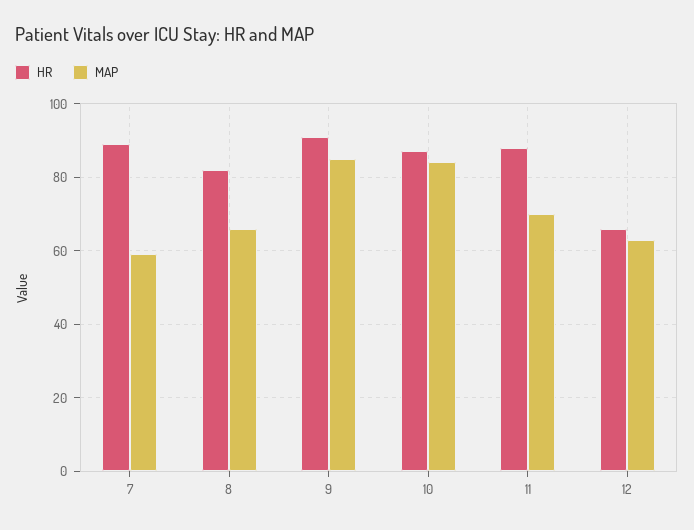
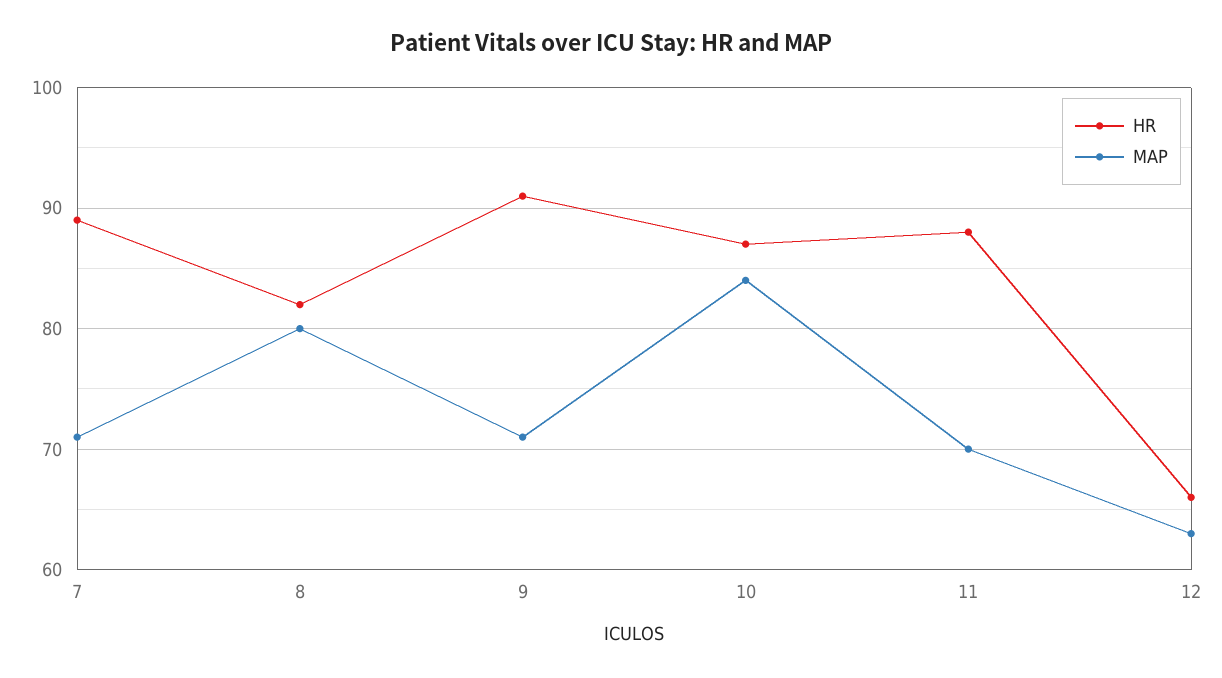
MAP, 7: 60 -> 71
MAP, 8: 65 -> 80
MAP, 9: 85 -> 71

